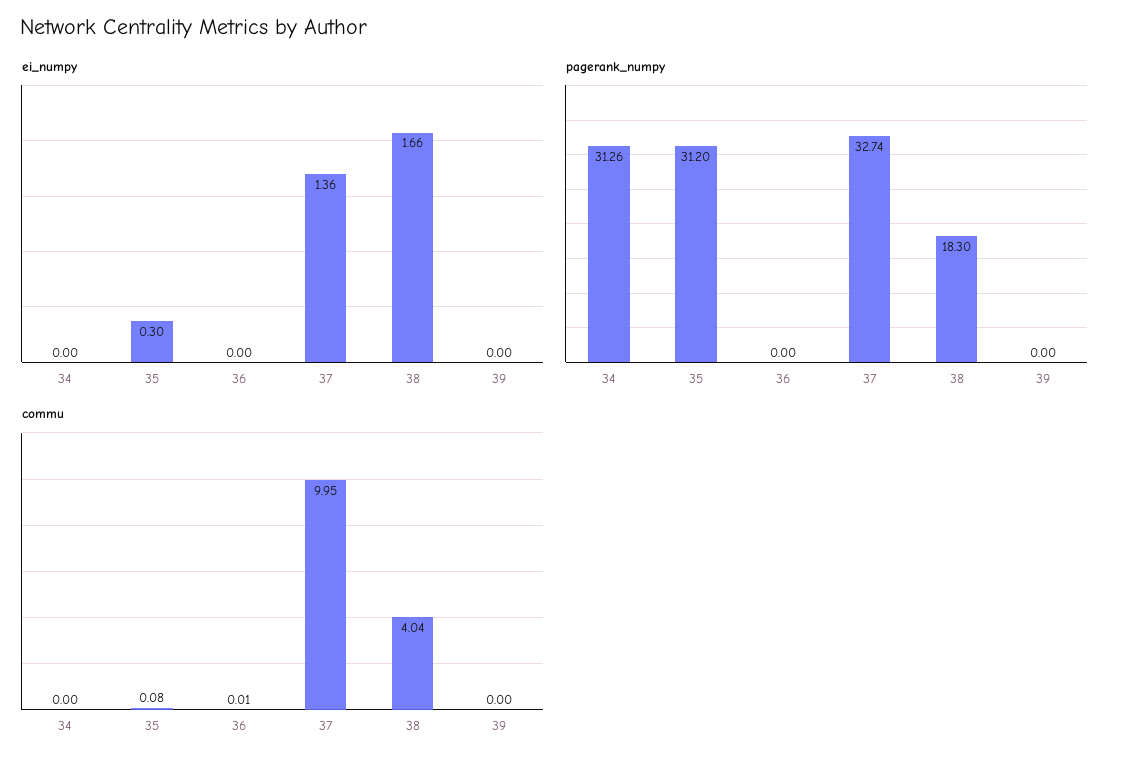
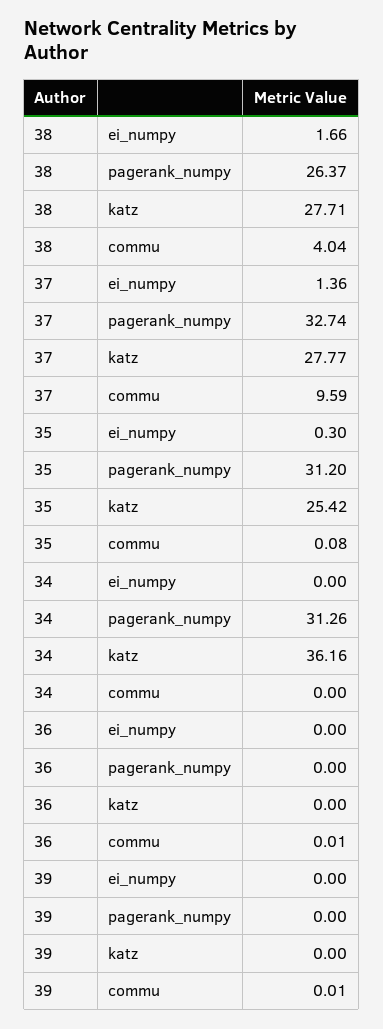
pagerank_numpy, 38: 18.3 -> 26.37
commu, 37: 9.95 -> 9.59
commu, 39: 0 -> 0.01
katz, 38: none -> 27.71
katz, 37: none -> 27.77
katz, 35: none -> 25.42
katz, 34: none -> 36.16
katz, 36: none -> 0
katz, 39: none -> 0

